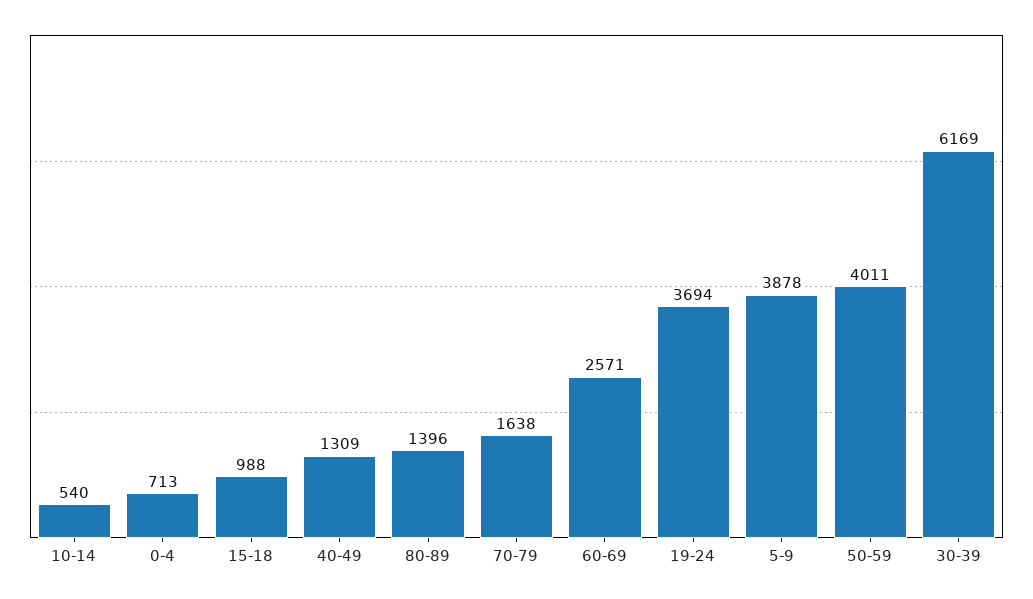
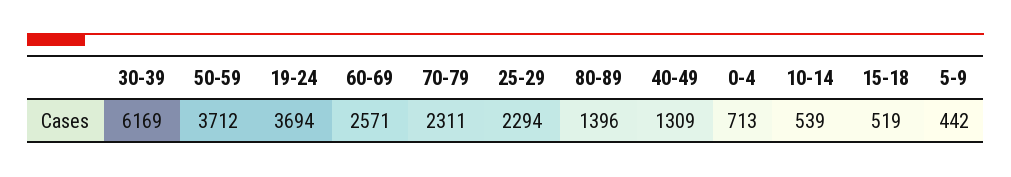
10-14: 540 -> 539
15-18: 988 -> 519
70-79: 1638 -> 2311
5-9: 3878 -> 442
50-59: 4011 -> 3712
25-29: none -> 2294

